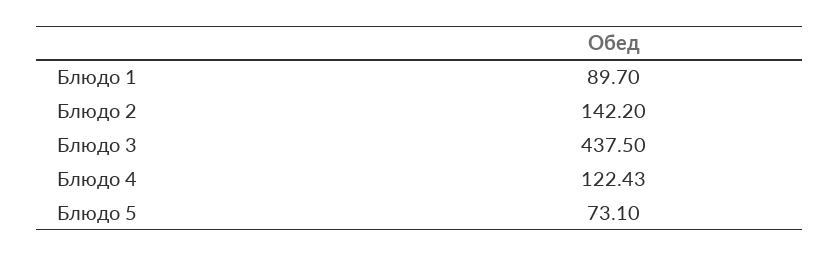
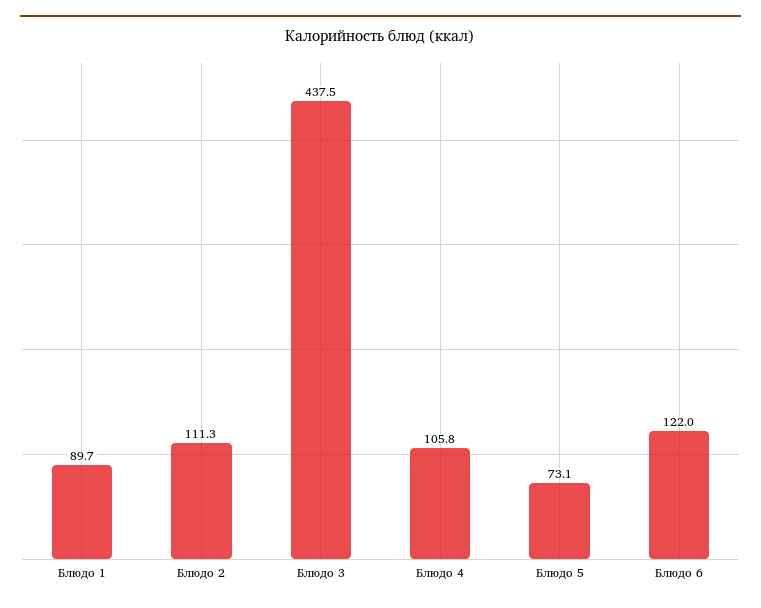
Блюдо 2: 142.2 -> 111.3
Блюдо 4: 122.43 -> 105.8
Блюдо 6: none -> 122

